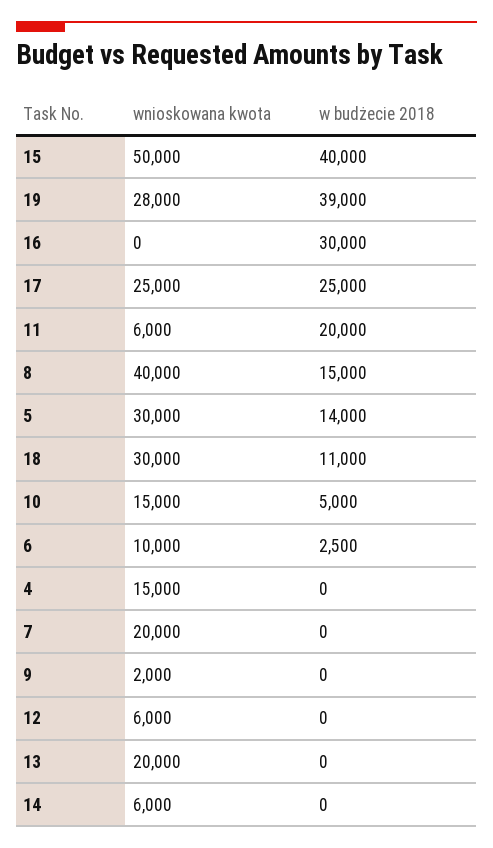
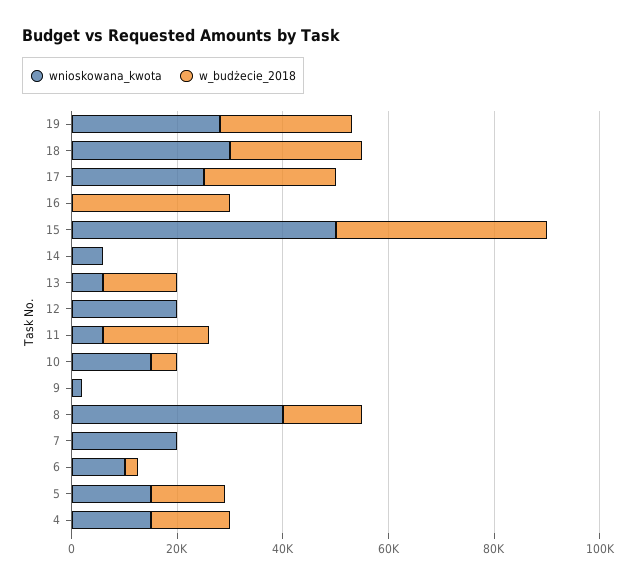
w budżecie 2018, 19: 39000 -> 25000
wnioskowana kwota, 5: 30000 -> 15000
w budżecie 2018, 18: 11000 -> 25000
w budżecie 2018, 4: 0 -> 15000
wnioskowana kwota, 12: 6000 -> 20000
wnioskowana kwota, 13: 20000 -> 5000
w budżecie 2018, 13: 0 -> 15000

